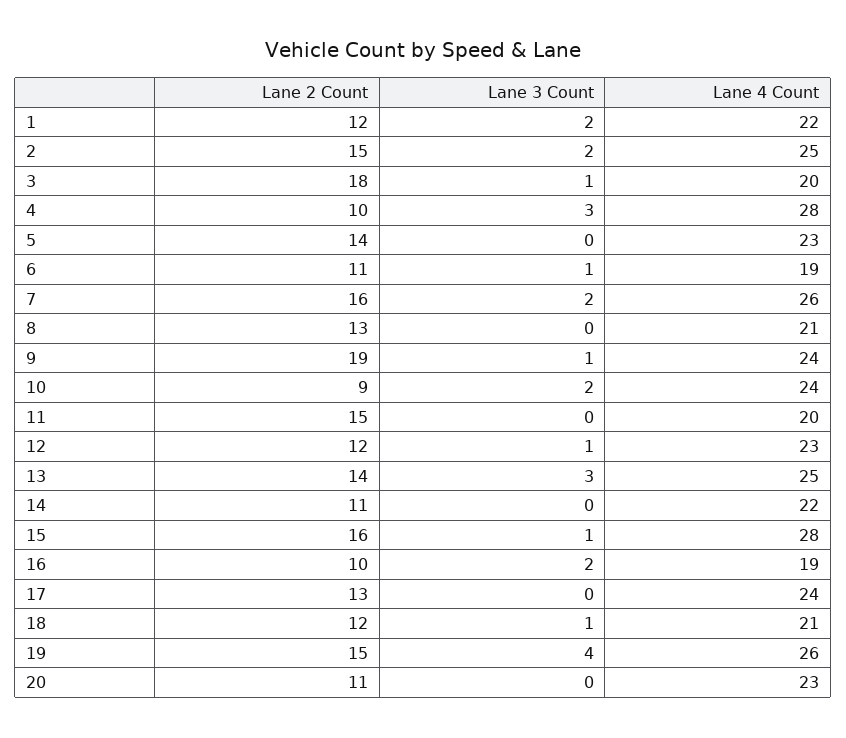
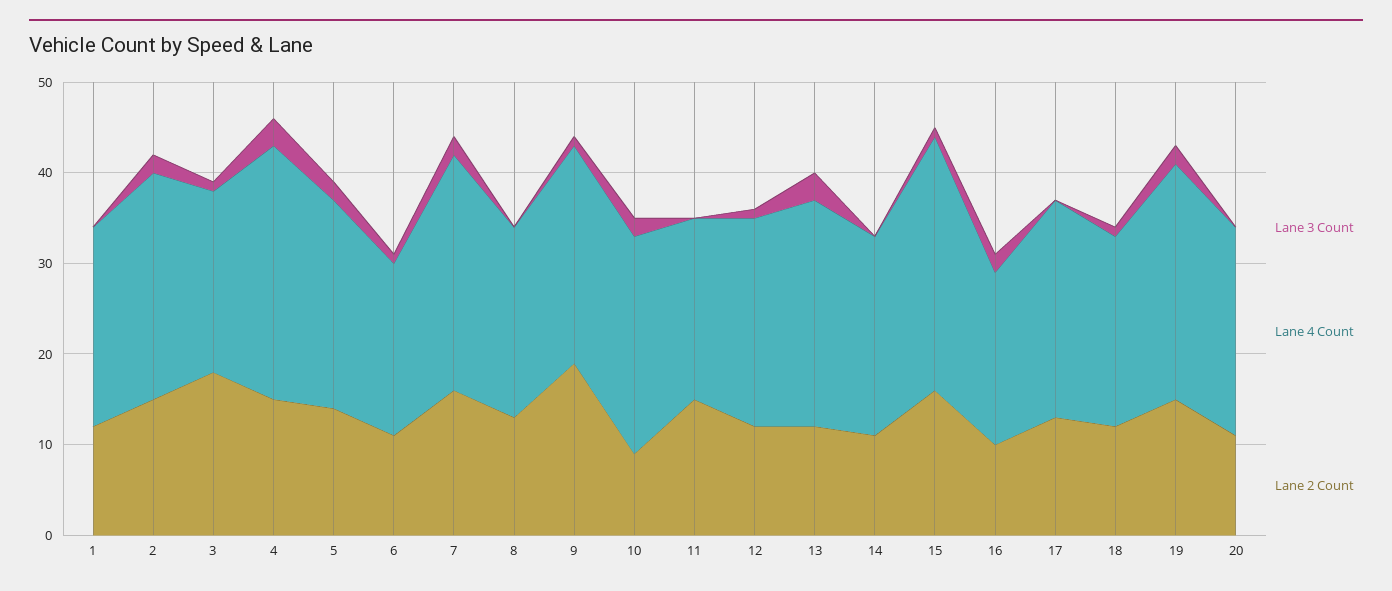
Lane 3 Count, 1: 2 -> 0
Lane 2 Count, 4: 10 -> 15
Lane 3 Count, 5: 0 -> 2
Lane 2 Count, 13: 14 -> 12
Lane 3 Count, 19: 4 -> 2

